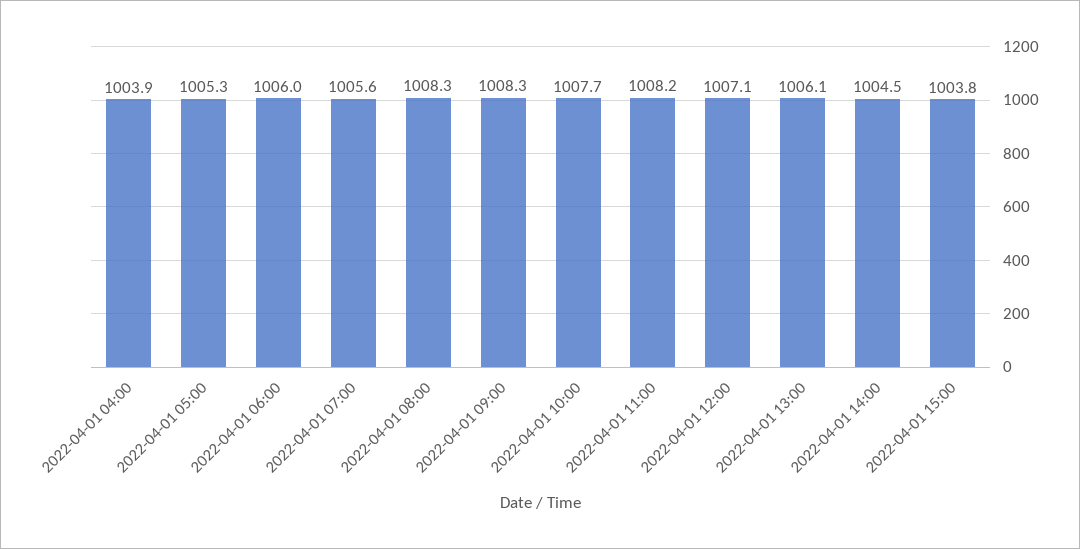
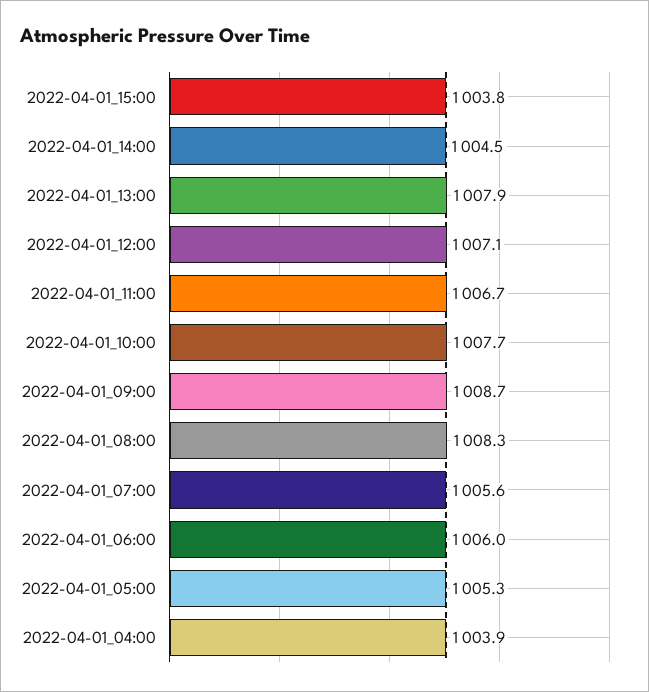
2022-04-01 09:00: 1008.3 -> 1008.7
2022-04-01 11:00: 1008.2 -> 1006.7
2022-04-01 13:00: 1006.1 -> 1007.9

